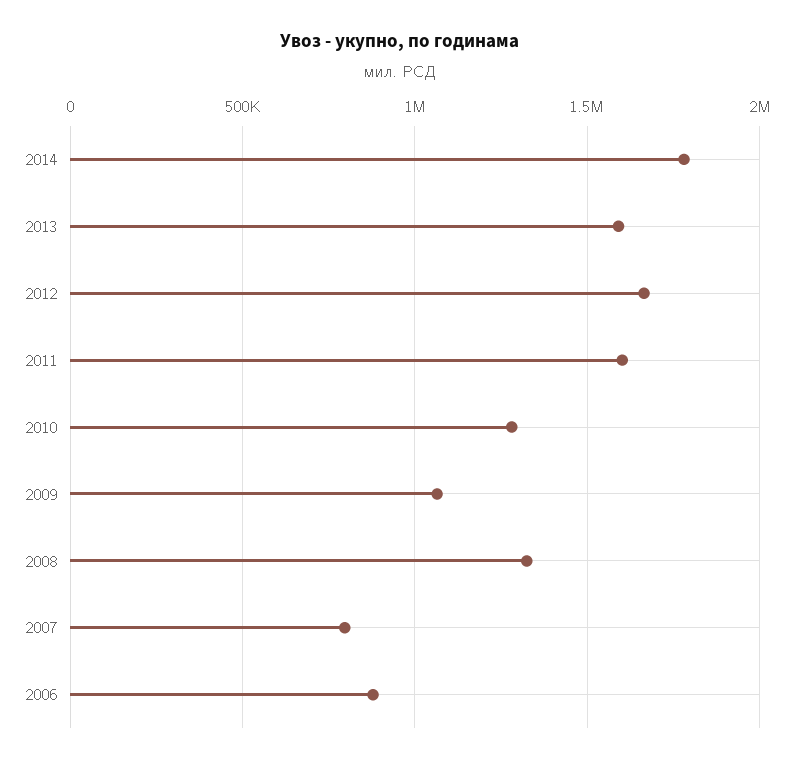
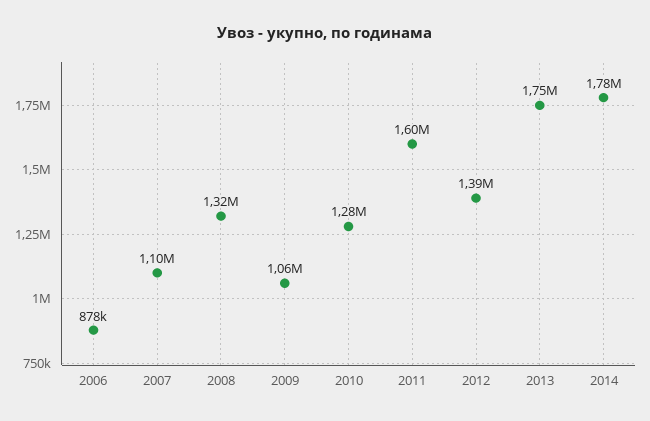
2013: 1600000 -> 1750000
2012: 1650000 -> 1390000
2007: 800000 -> 1100000

